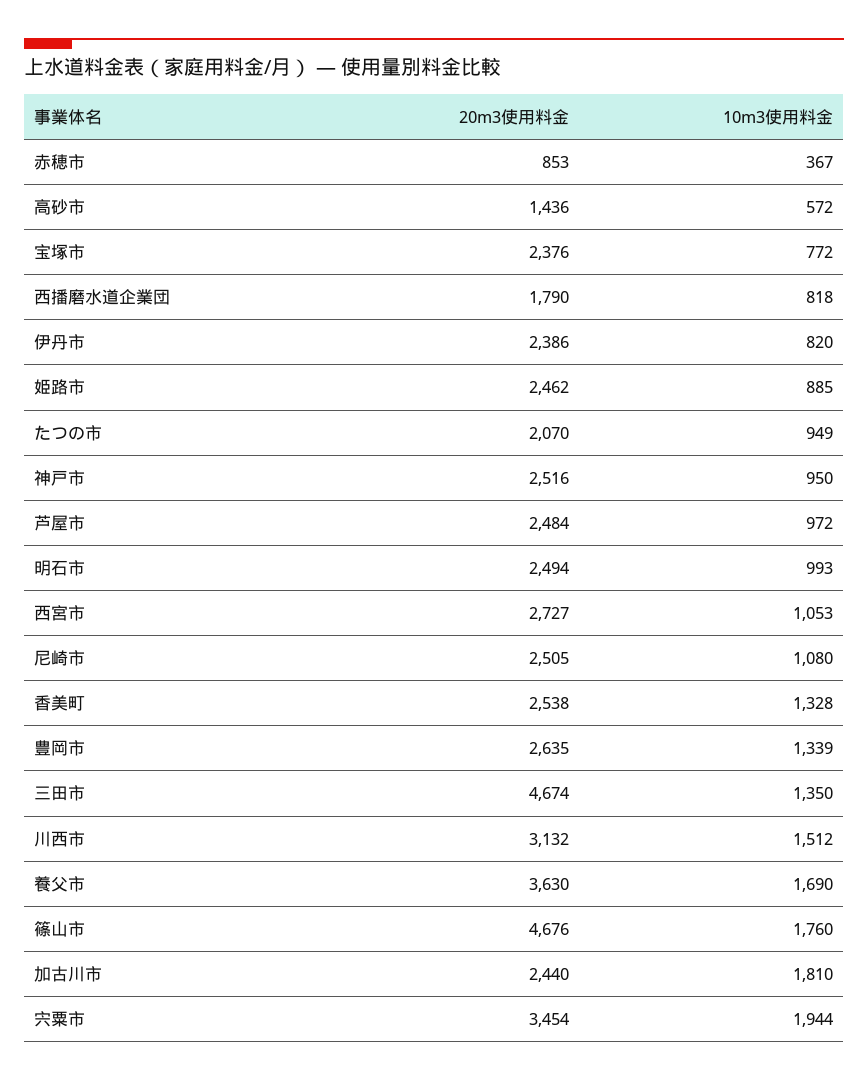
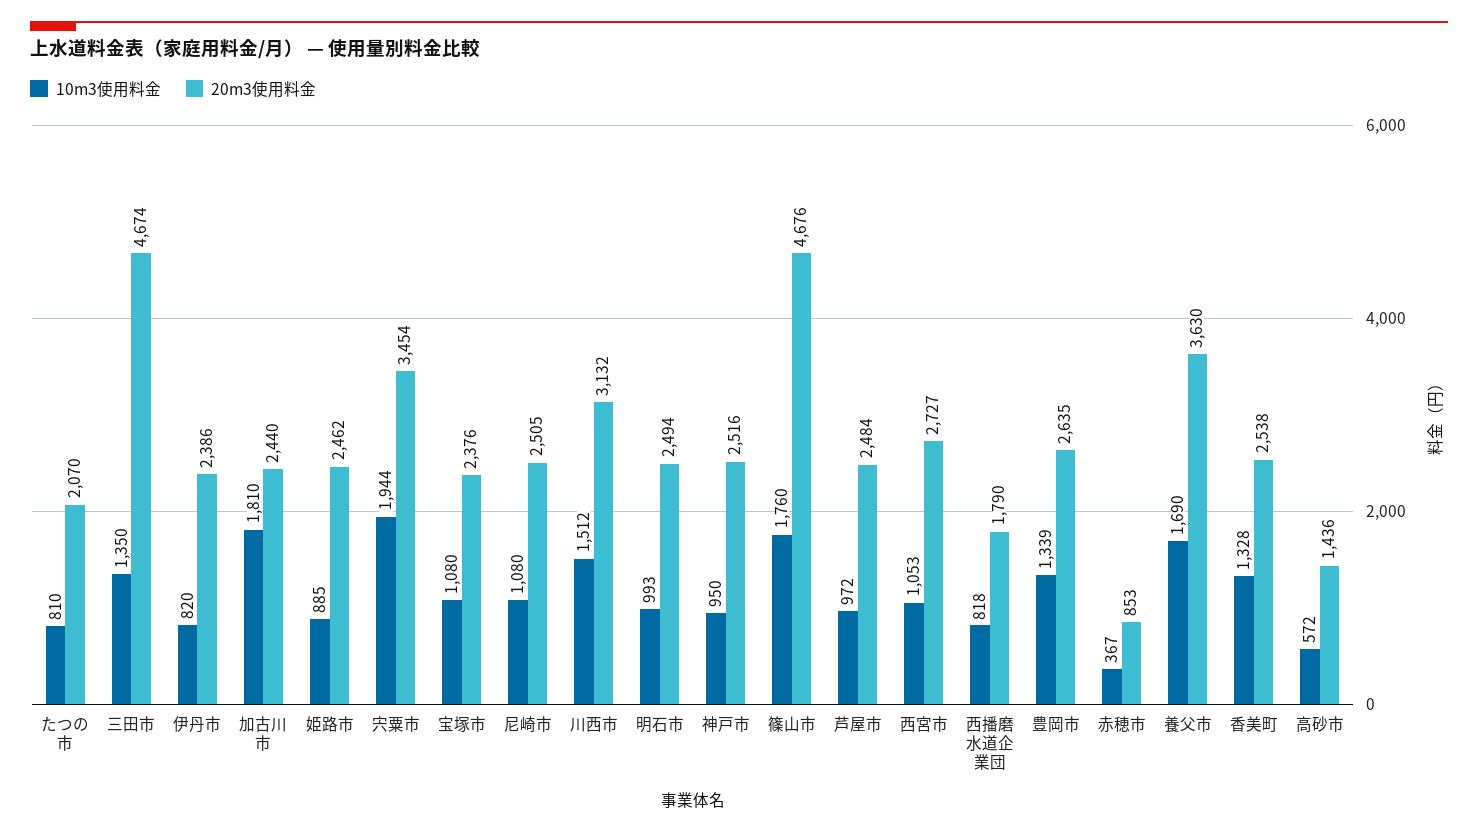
10m3使用料金, 宝塚市: 772 -> 1080
10m3使用料金, たつの市: 949 -> 810

